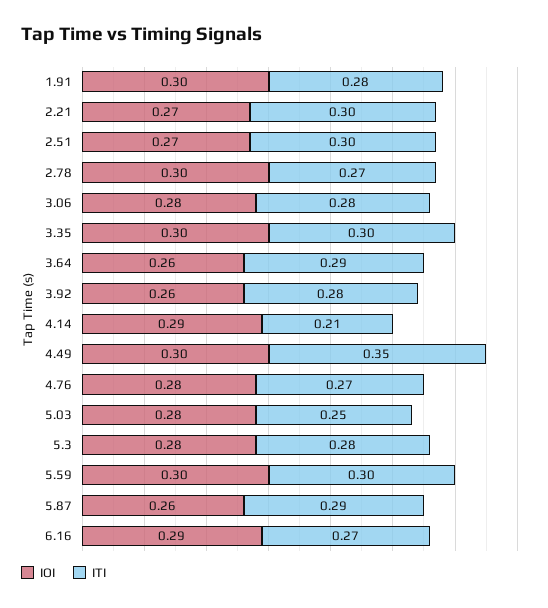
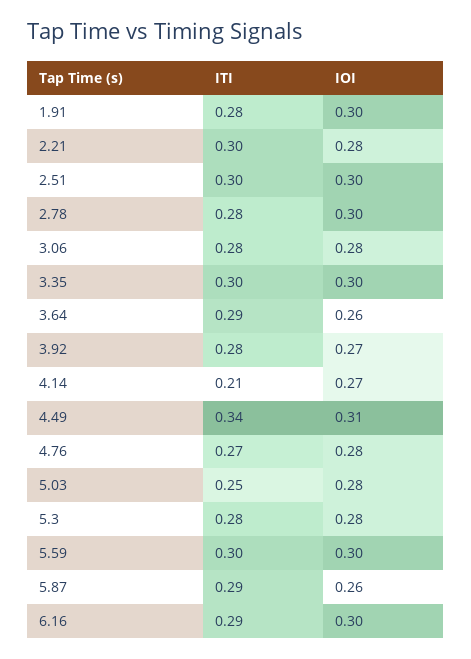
IOI, 2.21: 0.27 -> 0.28
IOI, 2.51: 0.27 -> 0.3
ITI, 2.78: 0.27 -> 0.28
IOI, 3.92: 0.26 -> 0.27
IOI, 4.14: 0.29 -> 0.27
IOI, 4.49: 0.3 -> 0.31
ITI, 4.49: 0.35 -> 0.34
IOI, 6.16: 0.29 -> 0.3
ITI, 6.16: 0.27 -> 0.29

